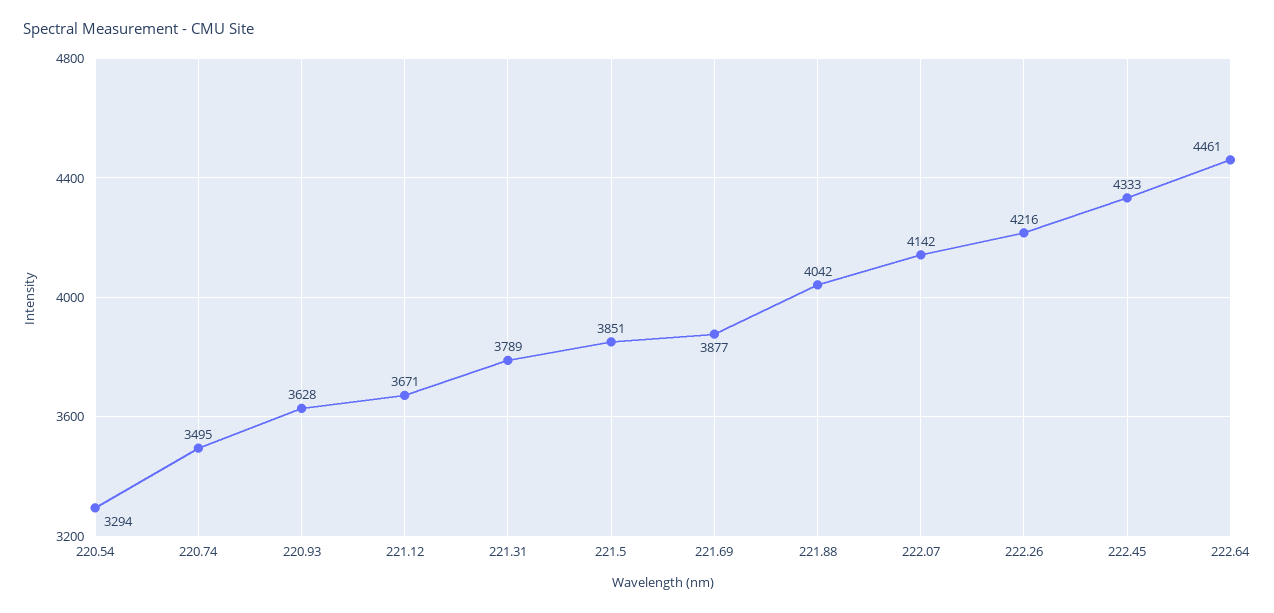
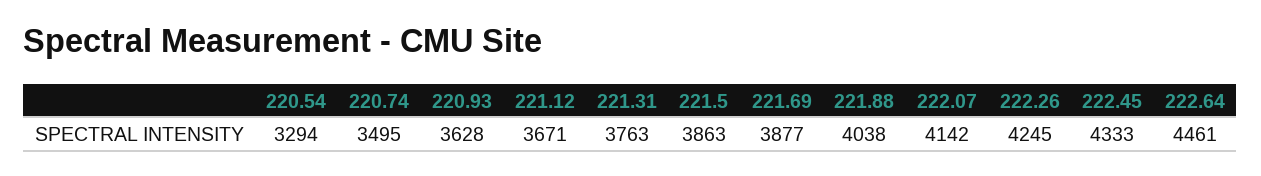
221.31: 3789 -> 3763
221.5: 3851 -> 3863
221.88: 4042 -> 4038
222.26: 4216 -> 4245

